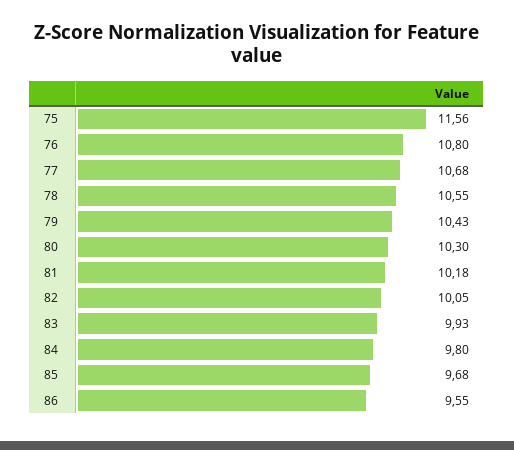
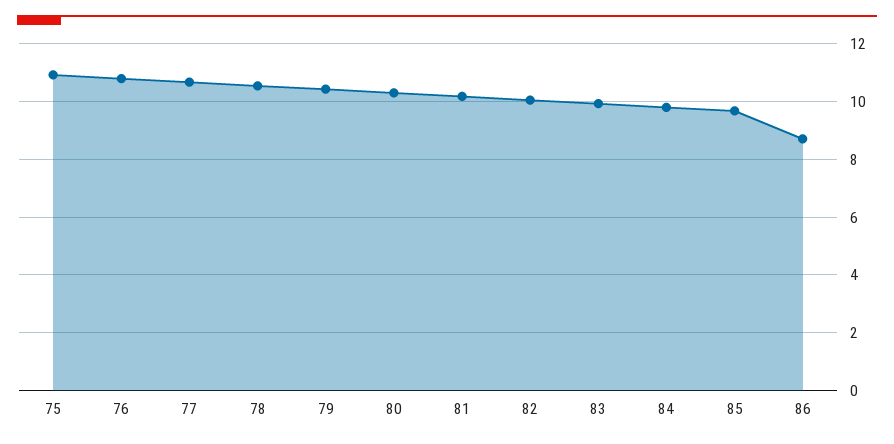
75: 11.56 -> 11
86: 9.55 -> 8.75

